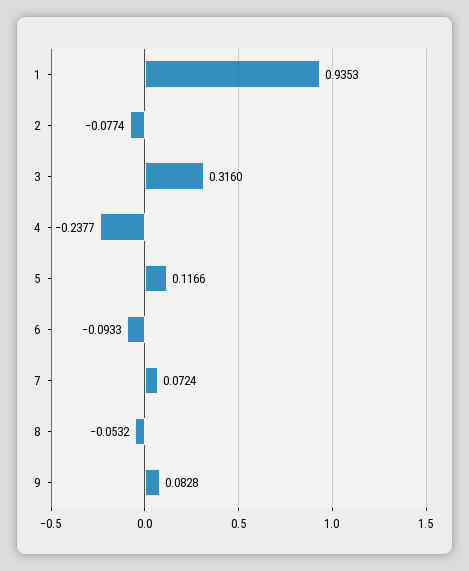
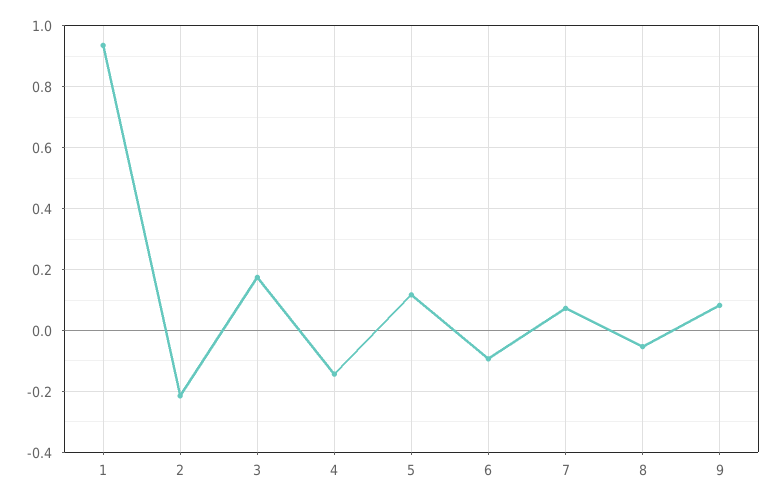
2: -0.0774 -> -0.22
3: 0.316 -> 0.18
4: -0.2377 -> -0.14

